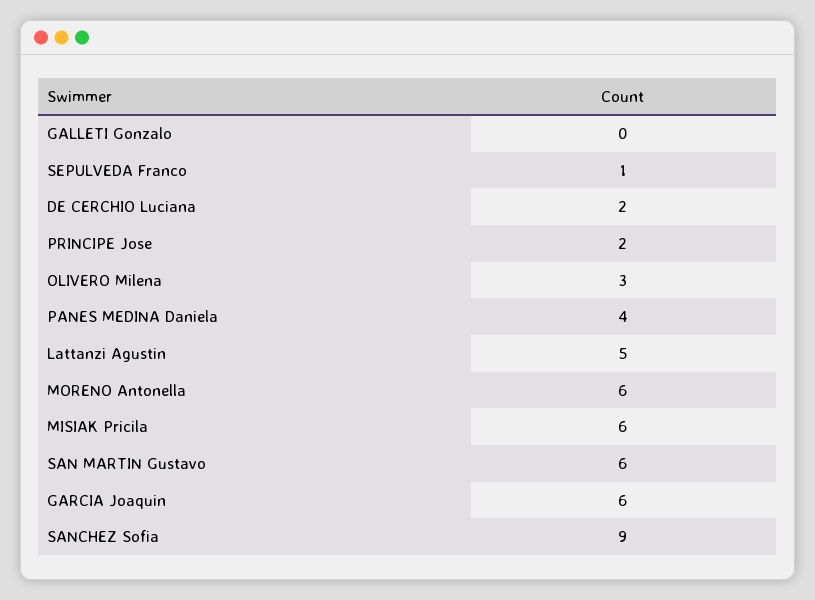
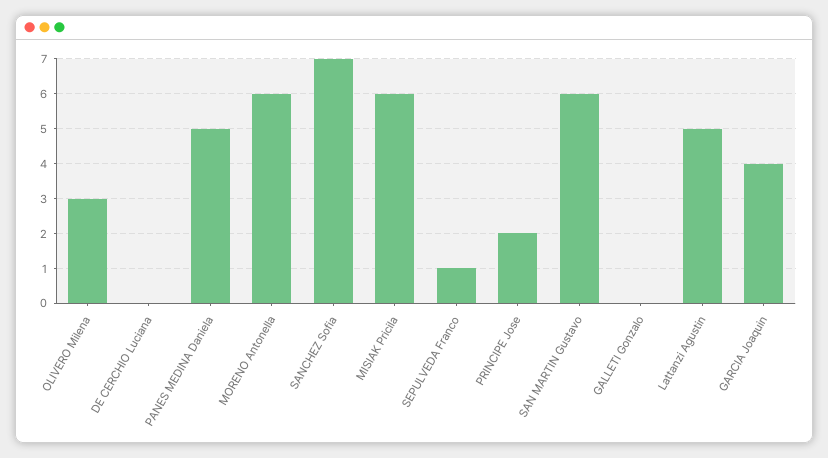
DE CERCHIO Luciana: 2 -> 0
PANES MEDINA Daniela: 4 -> 5
GARCIA Joaquin: 6 -> 4
SANCHEZ Sofia: 9 -> 7

